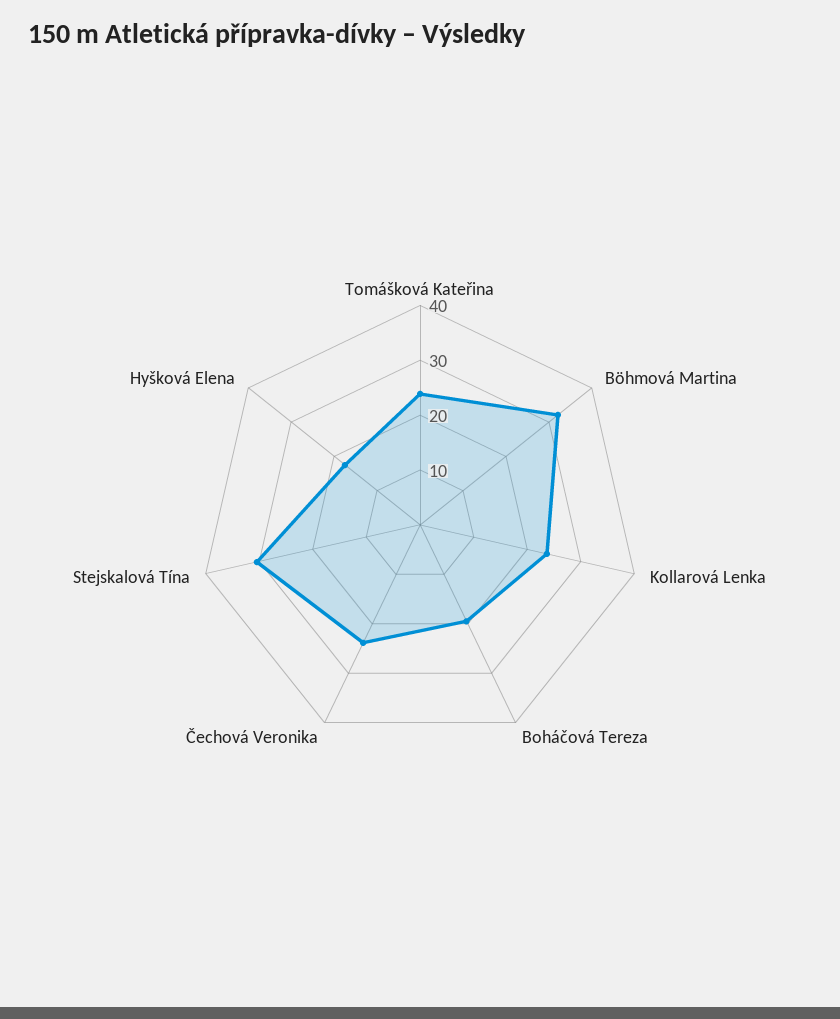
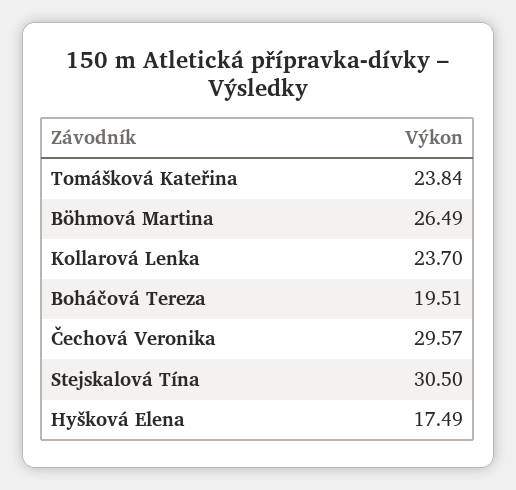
Böhmová Martina: 32 -> 26.49
Čechová Veronika: 24 -> 29.57

